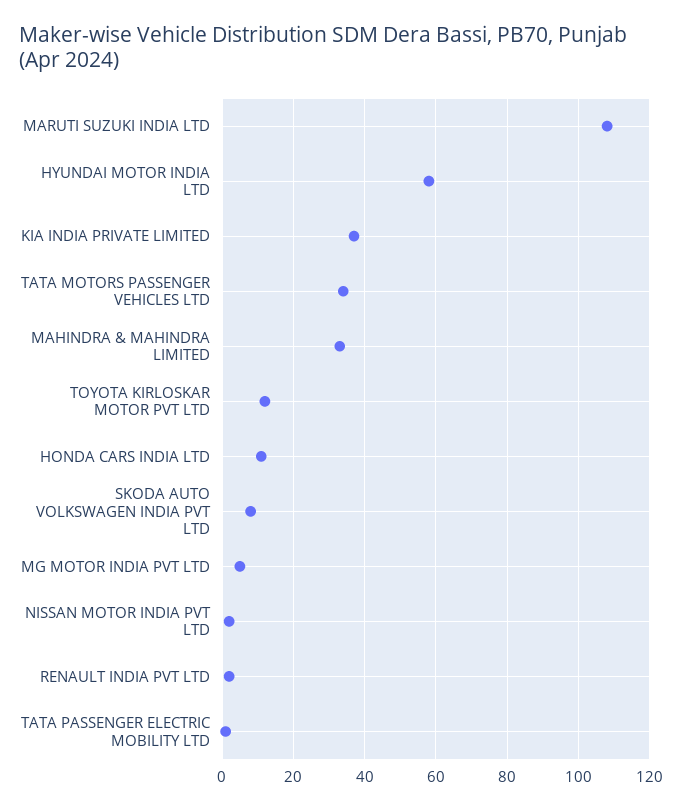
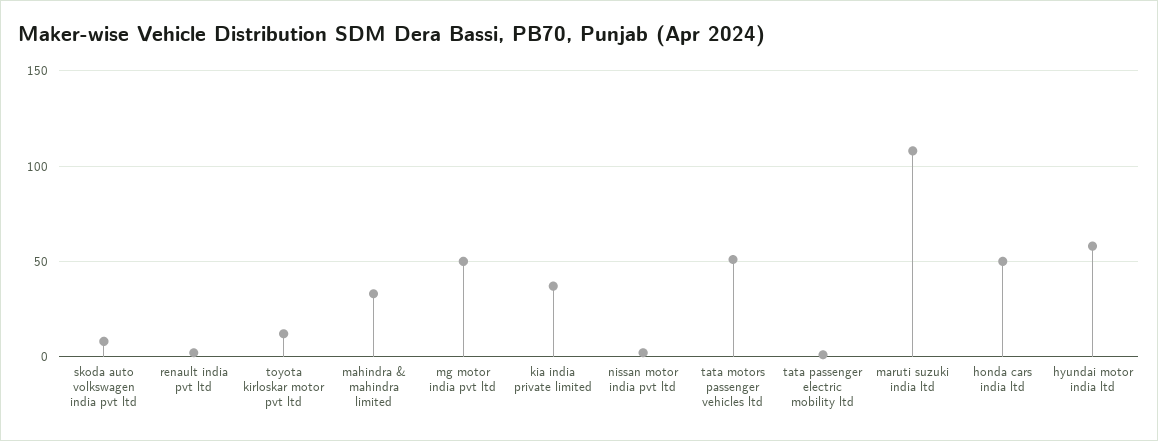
TATA MOTORS PASSENGER VEHICLES LTD: 35 -> 50
HONDA CARS INDIA LTD: 10 -> 50
MG MOTOR INDIA PVT LTD: 5 -> 50

